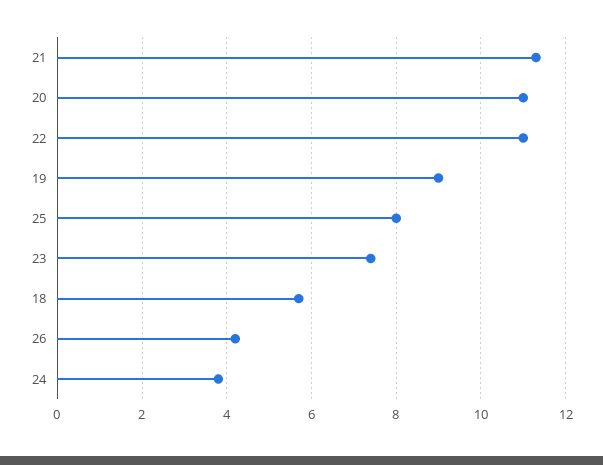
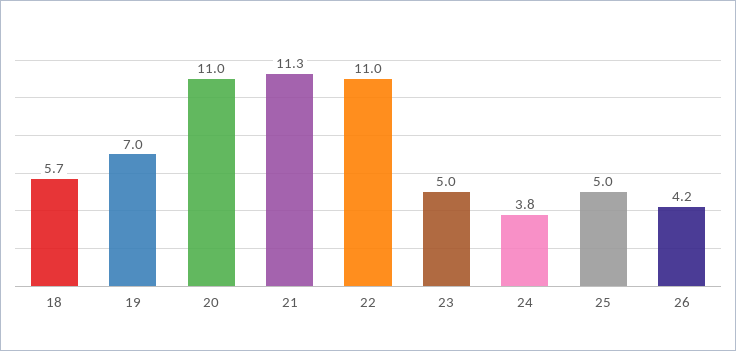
19: 9 -> 7
25: 8 -> 5
23: 7.5 -> 5

